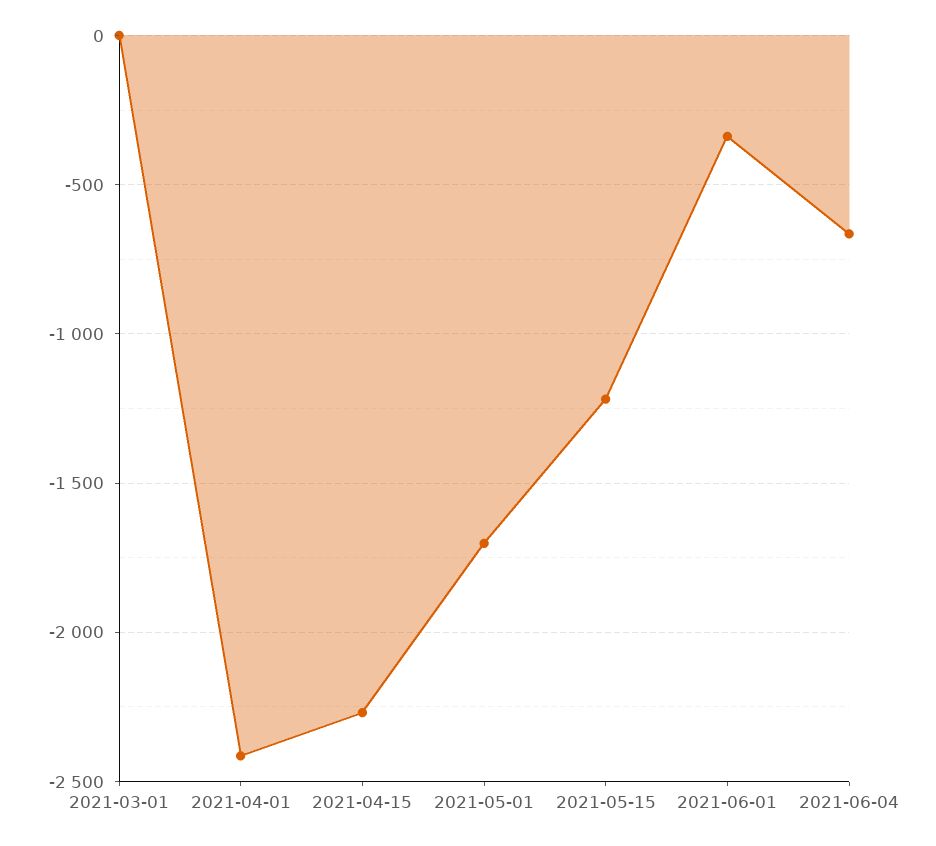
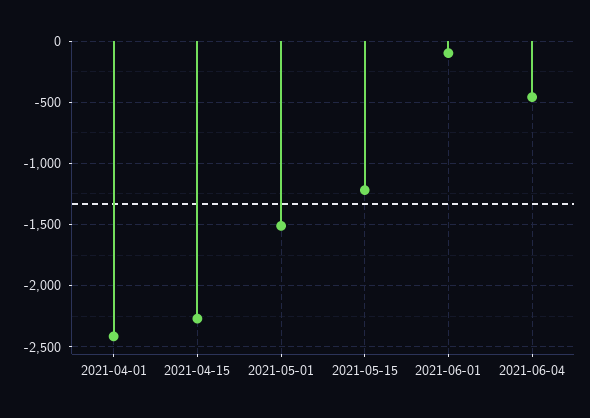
2021-03-01: 0 -> none
2021-05-01: -1700 -> -1500
2021-06-01: -350 -> -100
2021-06-04: -650 -> -450

